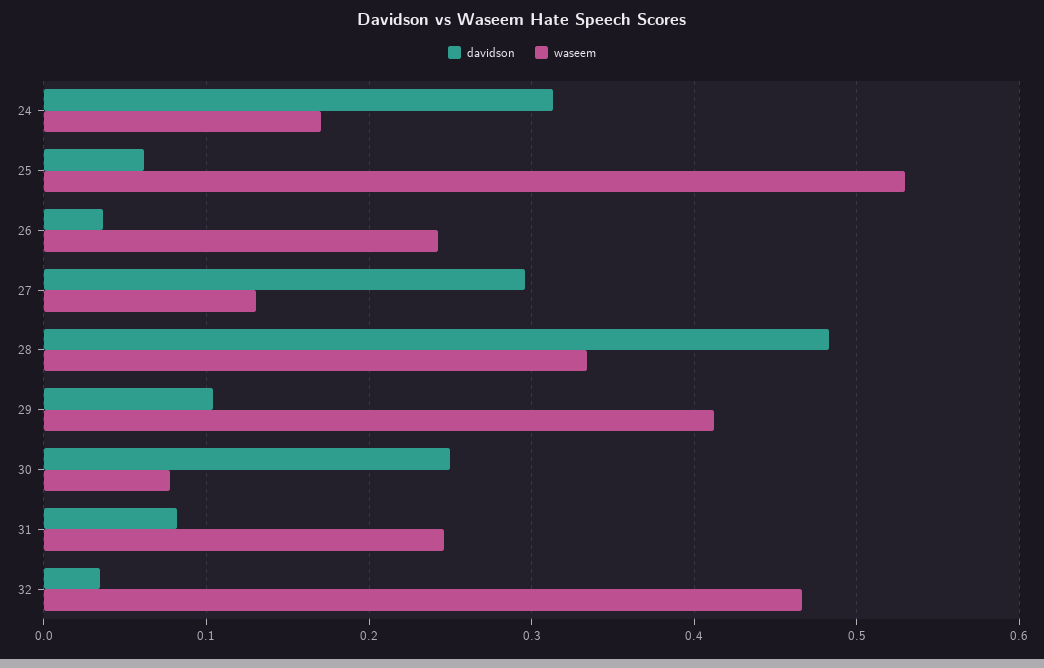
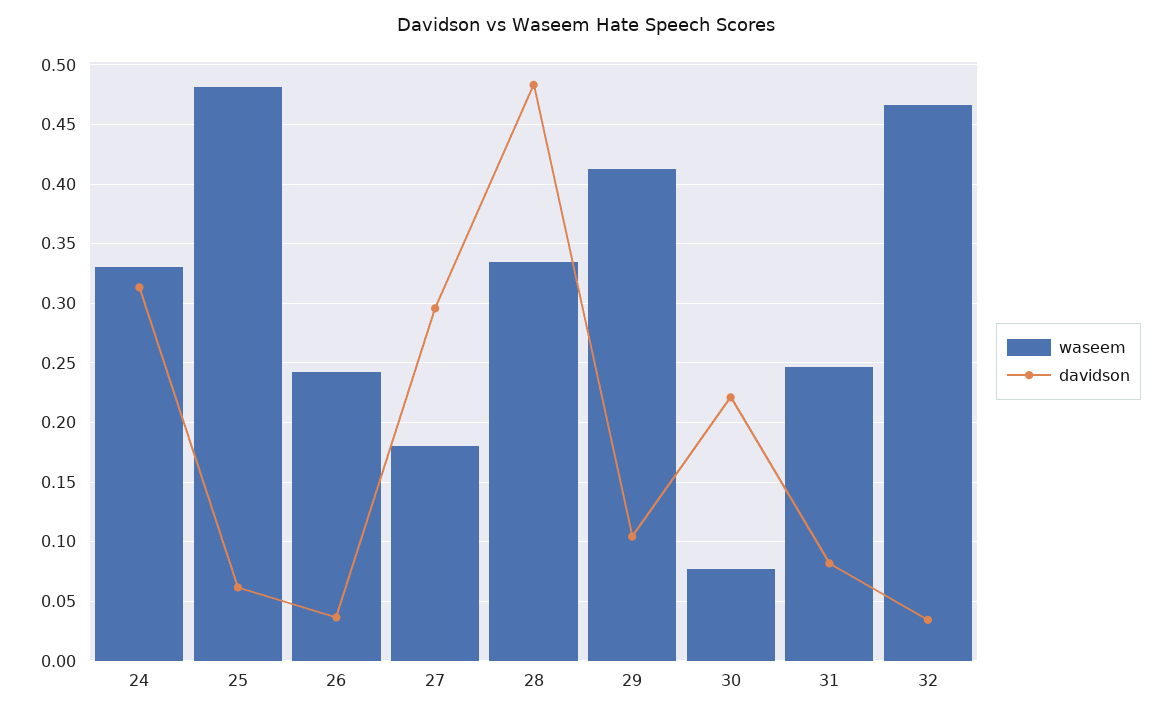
waseem, 24: 0.17 -> 0.33
waseem, 25: 0.53 -> 0.48
waseem, 27: 0.13 -> 0.18
davidson, 30: 0.25 -> 0.22

